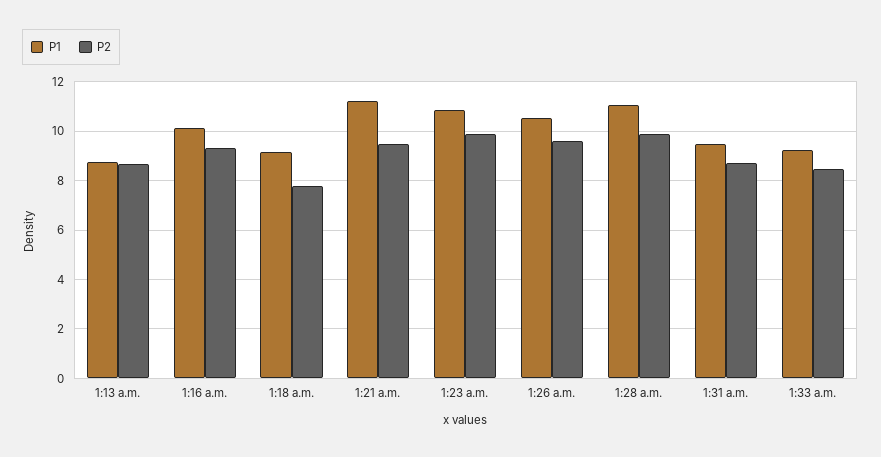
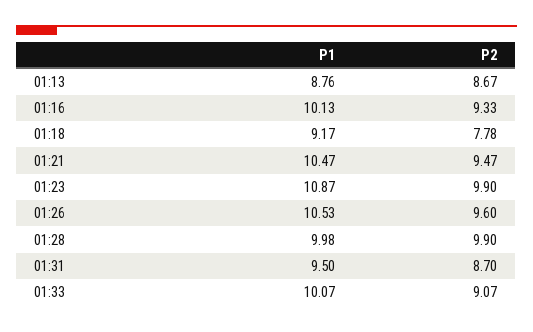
P1, 1:21 a.m.: 11.25 -> 10.47
P1, 1:28 a.m.: 11 -> 9.98
P1, 1:33 a.m.: 9.25 -> 10.07
P2, 1:33 a.m.: 8.5 -> 9.07

